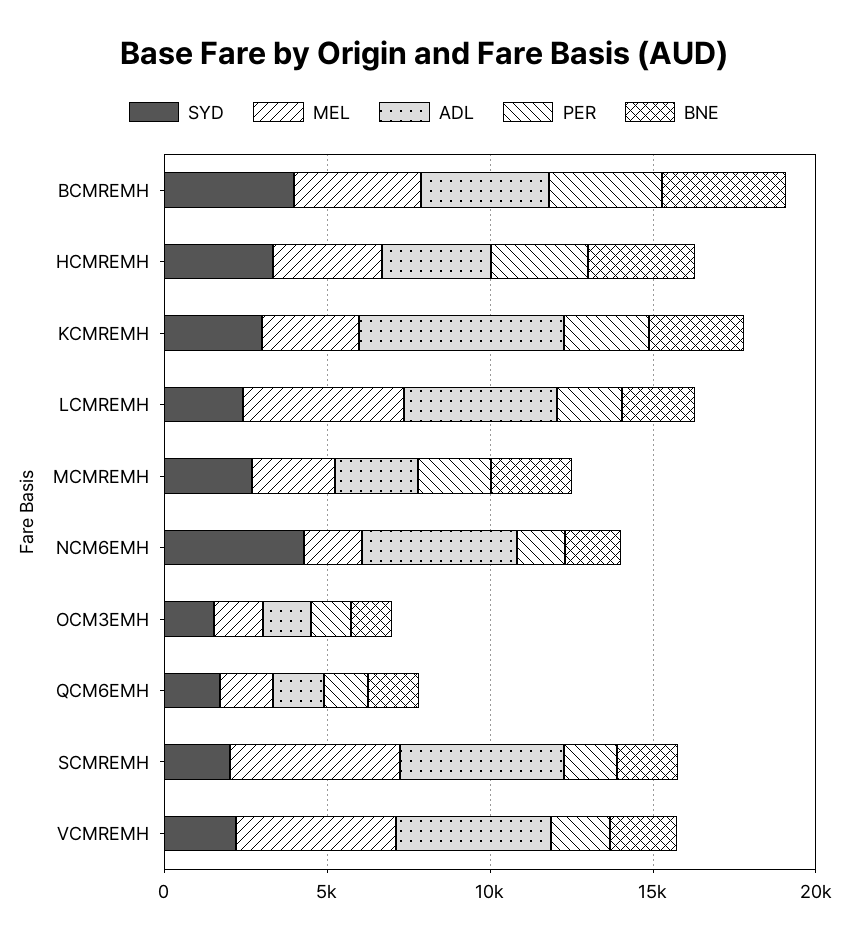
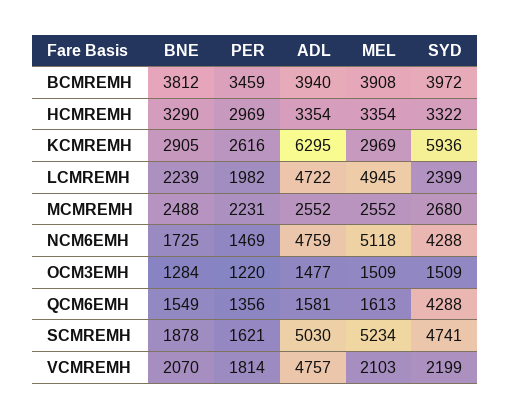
SYD, KCMREMH: 3000 -> 5936
MEL, NCM6EMH: 2000 -> 5118
SYD, QCM6EMH: 2000 -> 4288
SYD, SCMREMH: 2000 -> 4741
MEL, VCMREMH: 5000 -> 2103

